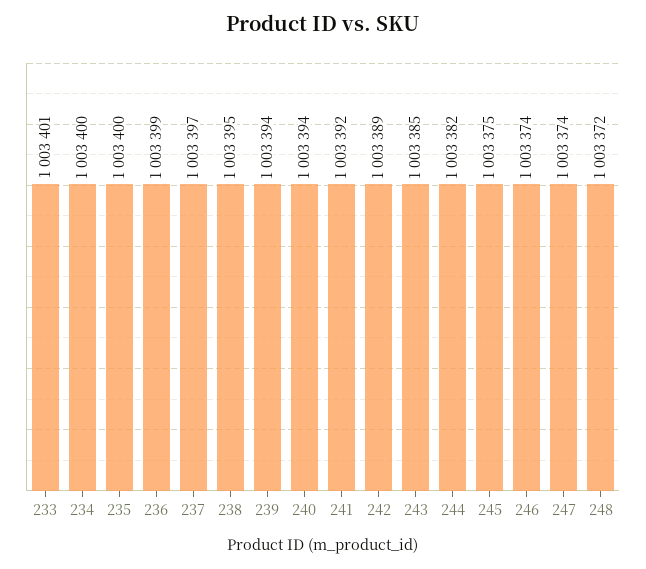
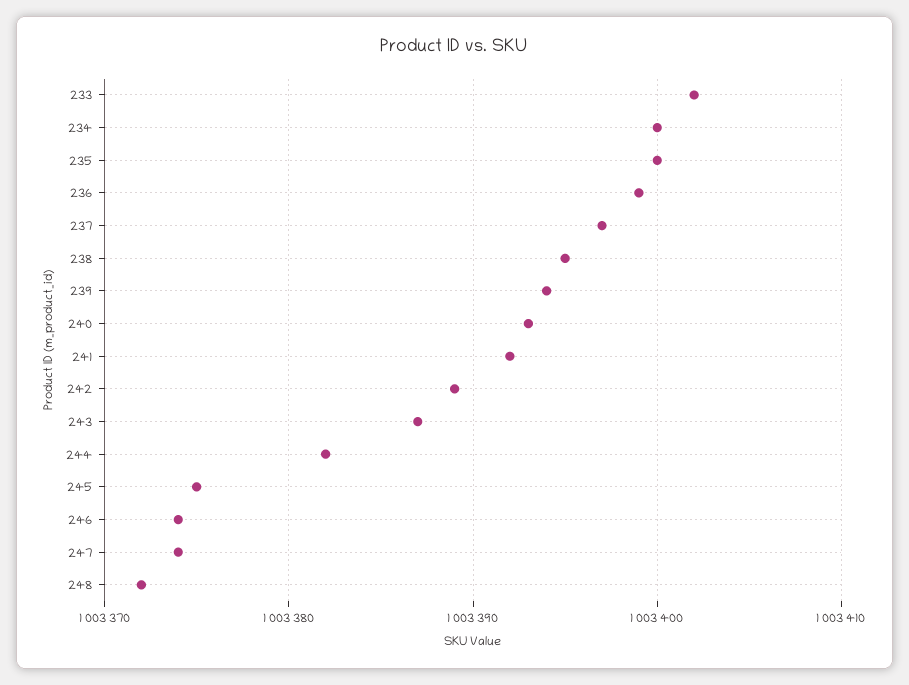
233: 1003401 -> 1003402
240: 1003394 -> 1003393
243: 1003385 -> 1003387

